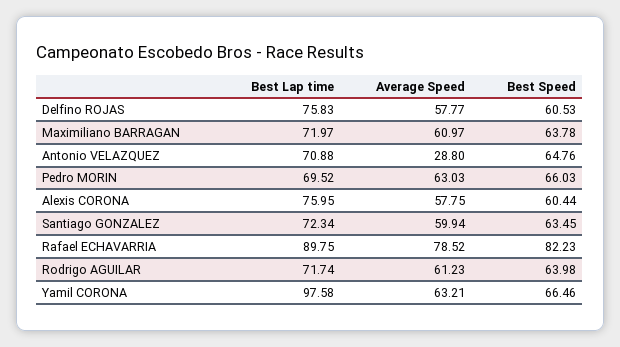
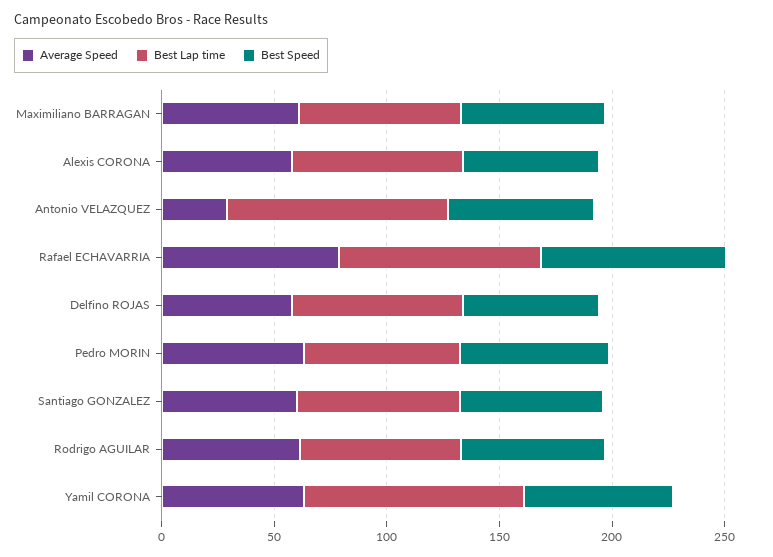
Best Lap time, Antonio VELAZQUEZ: 70.88 -> 100

